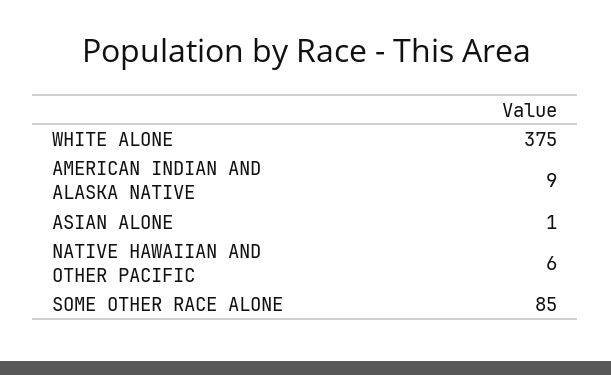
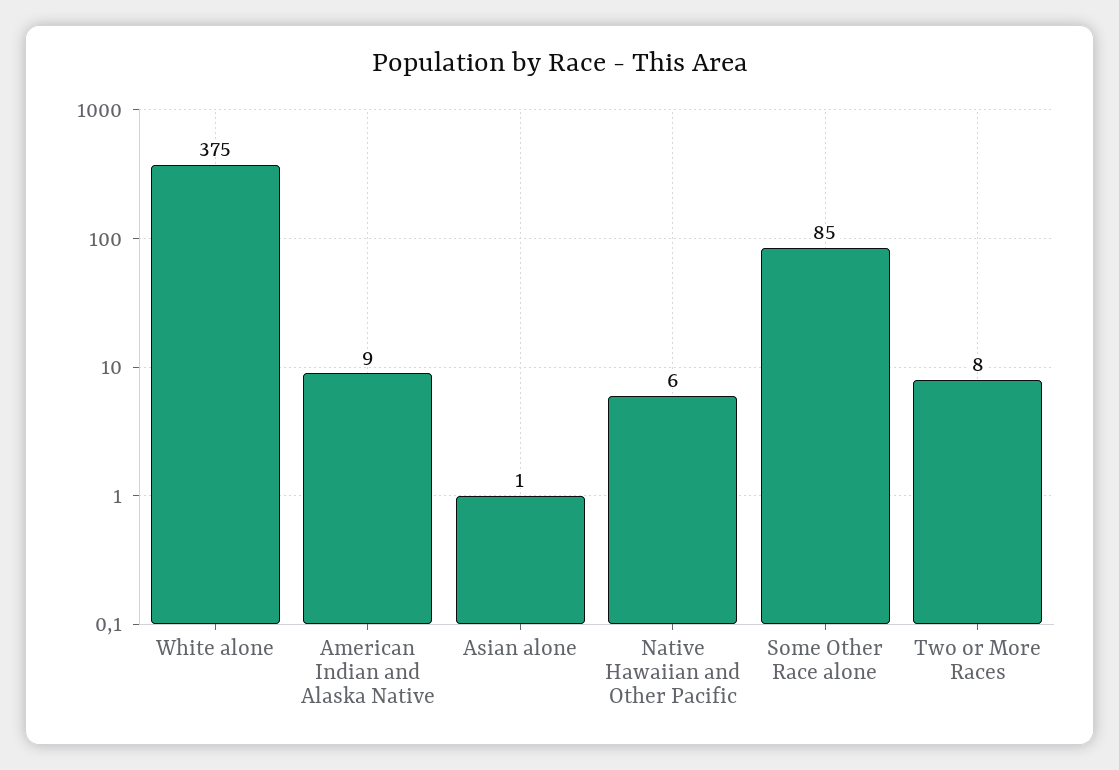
Two or More Races: none -> 8

